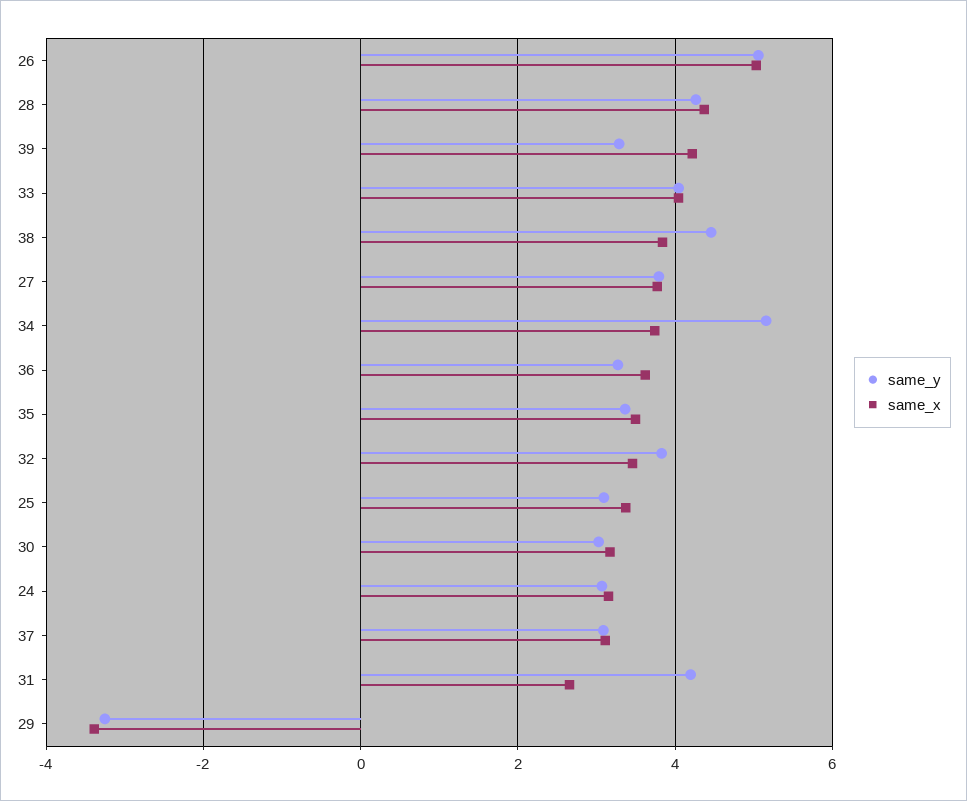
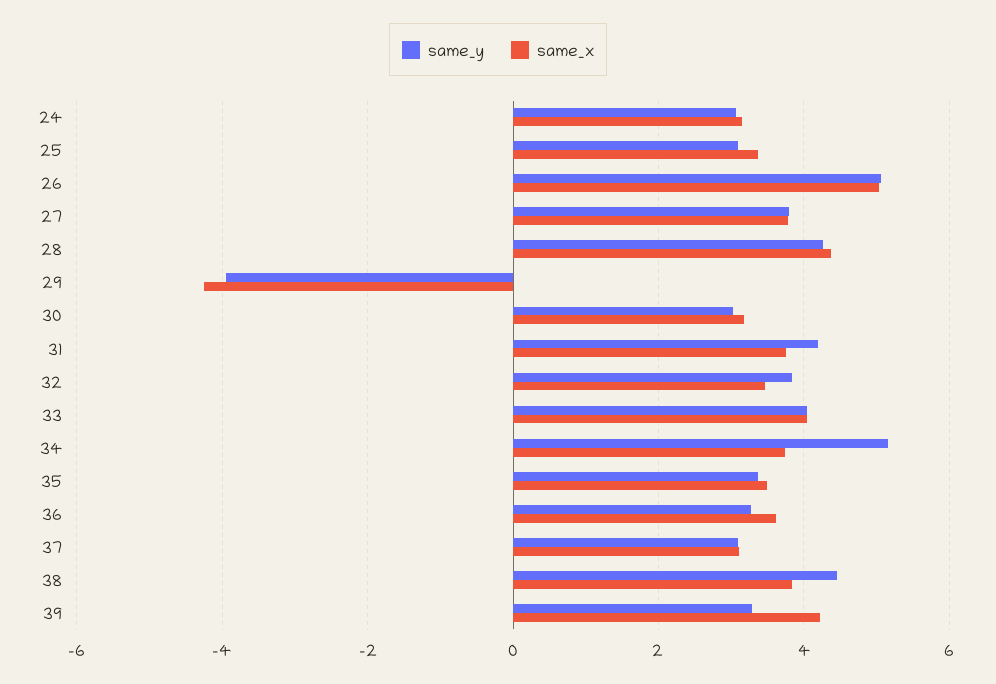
same_x, 31: 2.6 -> 3.8
same_y, 29: -3.2 -> -4
same_x, 29: -3.4 -> -4.2

